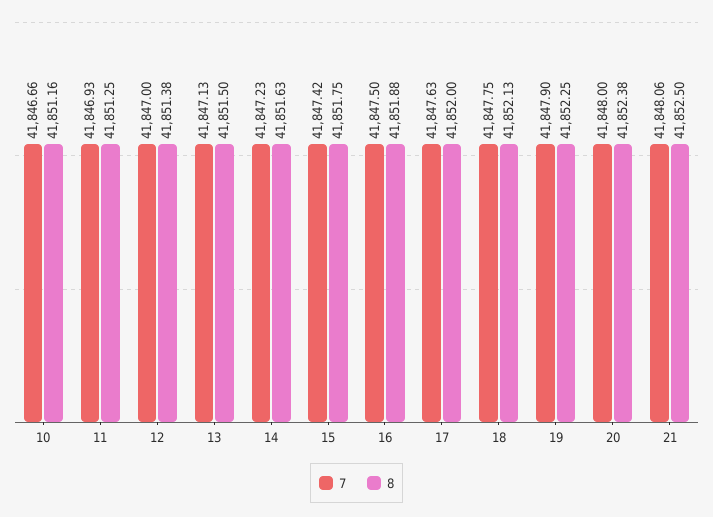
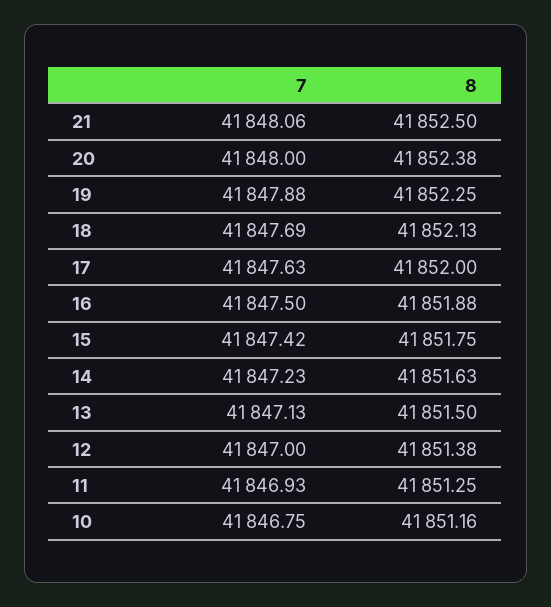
7, 10: 41846.66 -> 41846.75
7, 18: 41847.75 -> 41847.69
7, 19: 41847.9 -> 41847.88

